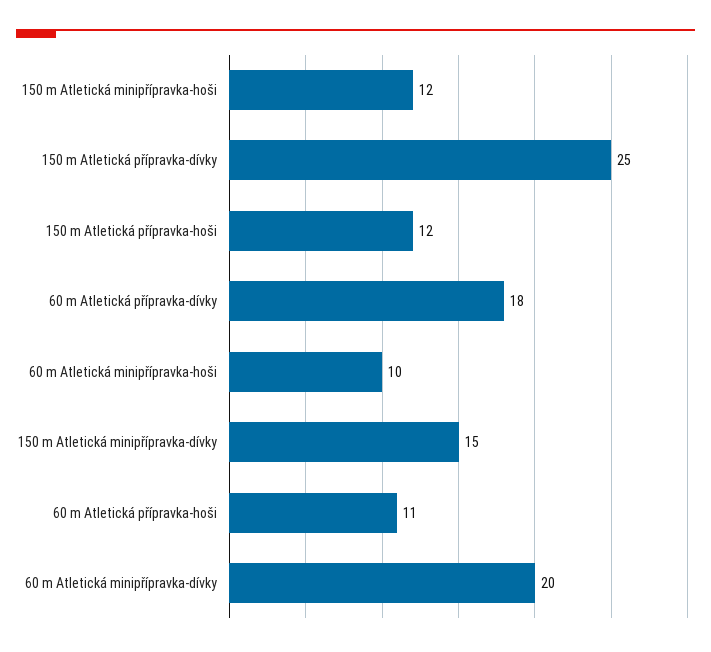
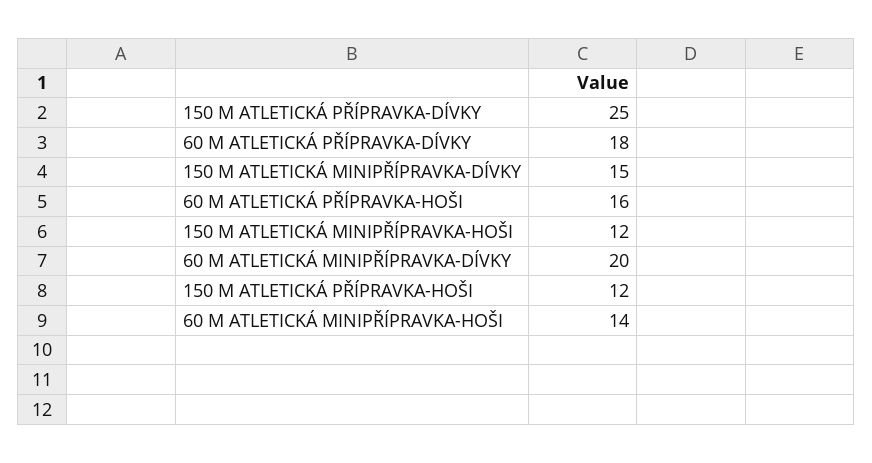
60 m Atletická minipřípravka-hoši: 10 -> 14
60 m Atletická přípravka-hoši: 11 -> 16

